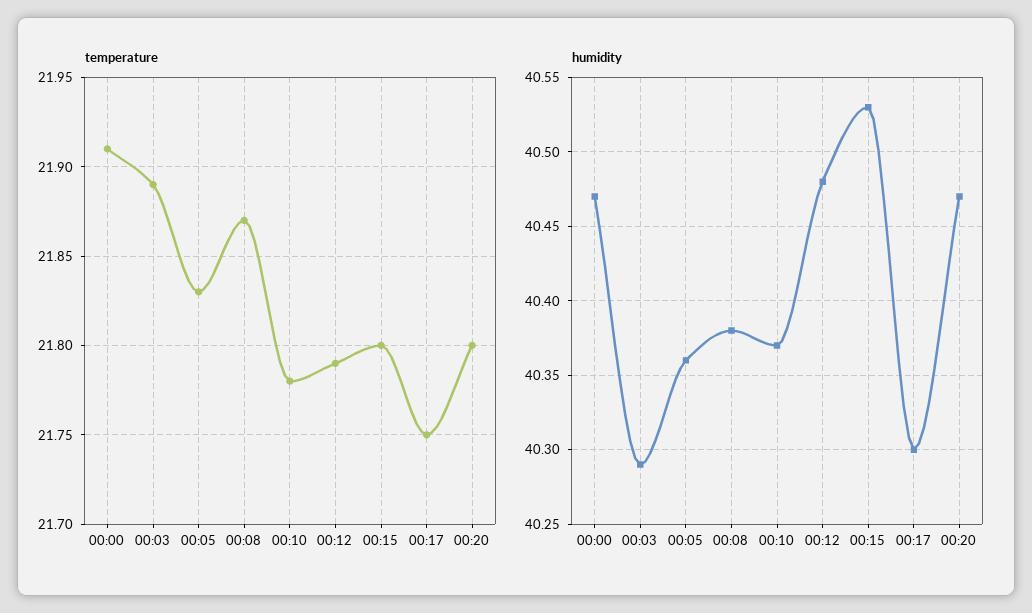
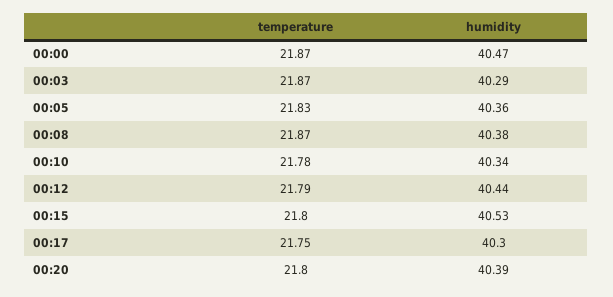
temperature, 00:00: 21.91 -> 21.87
temperature, 00:03: 21.89 -> 21.87
humidity, 00:10: 40.37 -> 40.34
humidity, 00:12: 40.48 -> 40.44
humidity, 00:20: 40.47 -> 40.39

